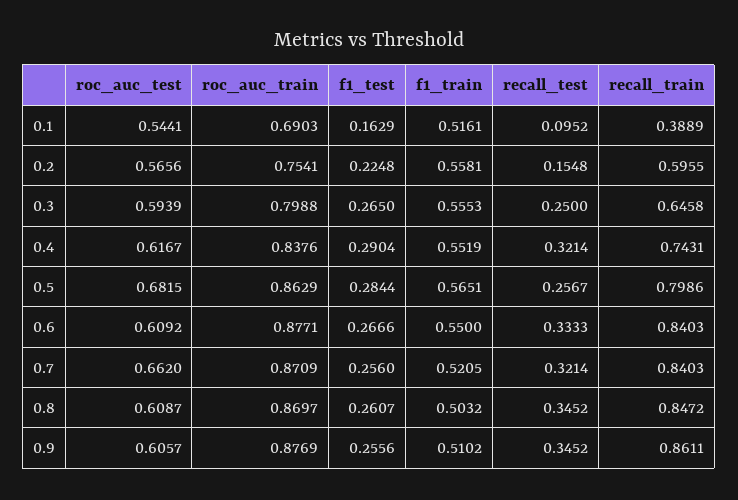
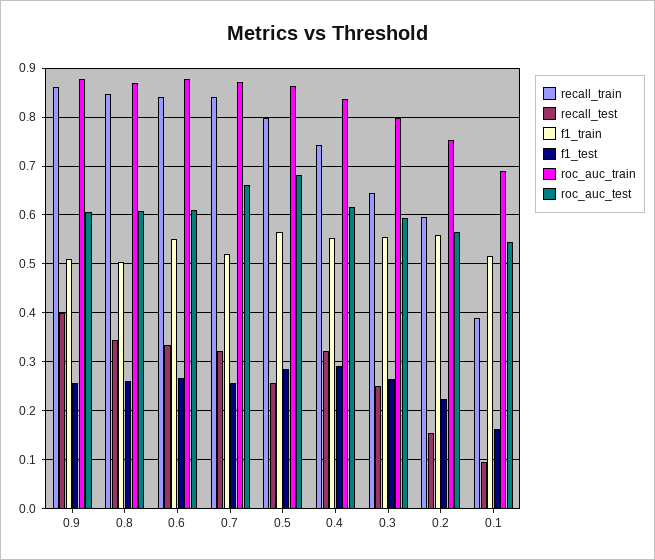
recall_test, 0.9: 0.3452 -> 0.4

